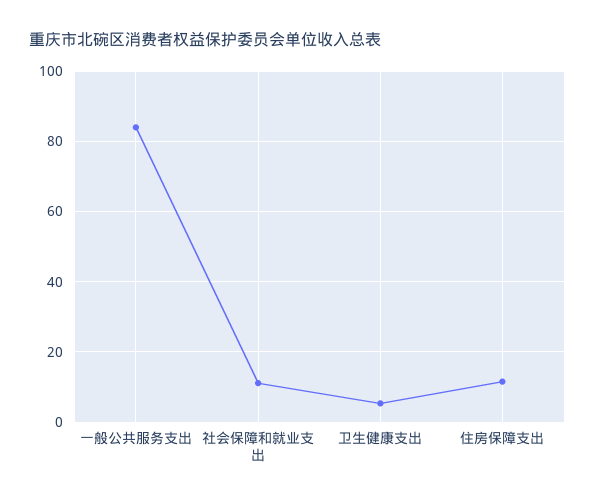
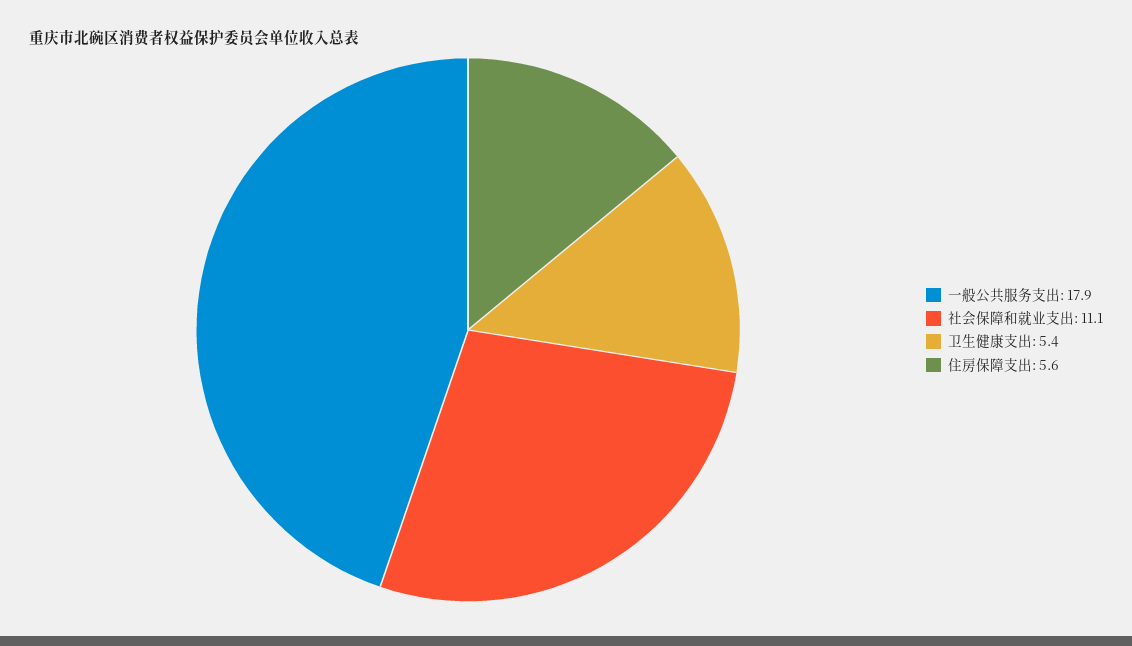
一般公共服务支出: 84 -> 17.9
住房保障支出: 12 -> 5.6

